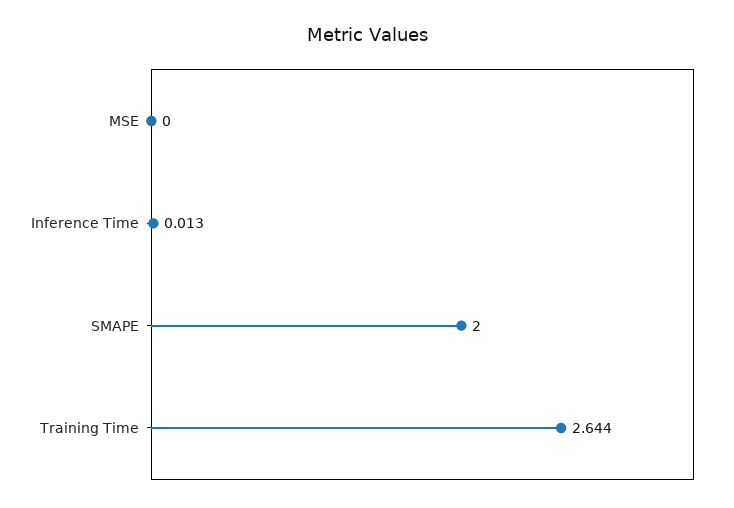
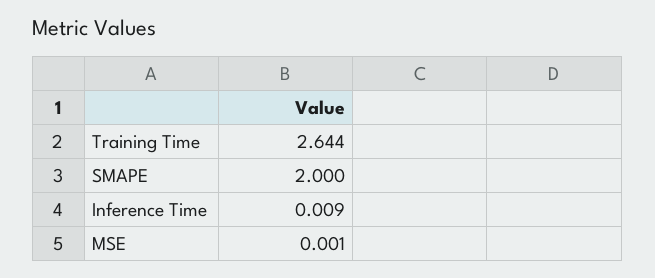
MSE: 0 -> 0.001
Inference Time: 0.013 -> 0.009

